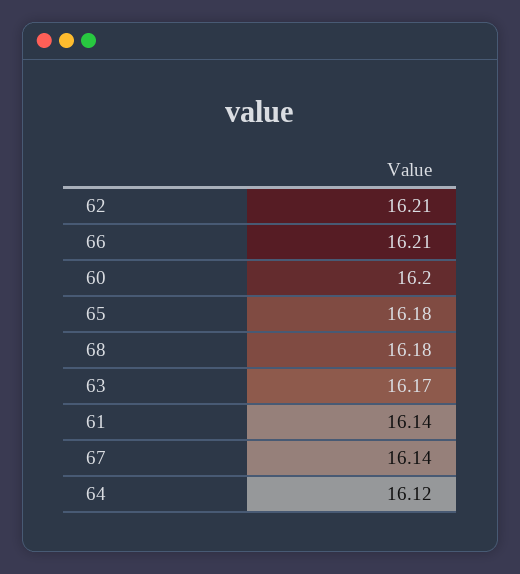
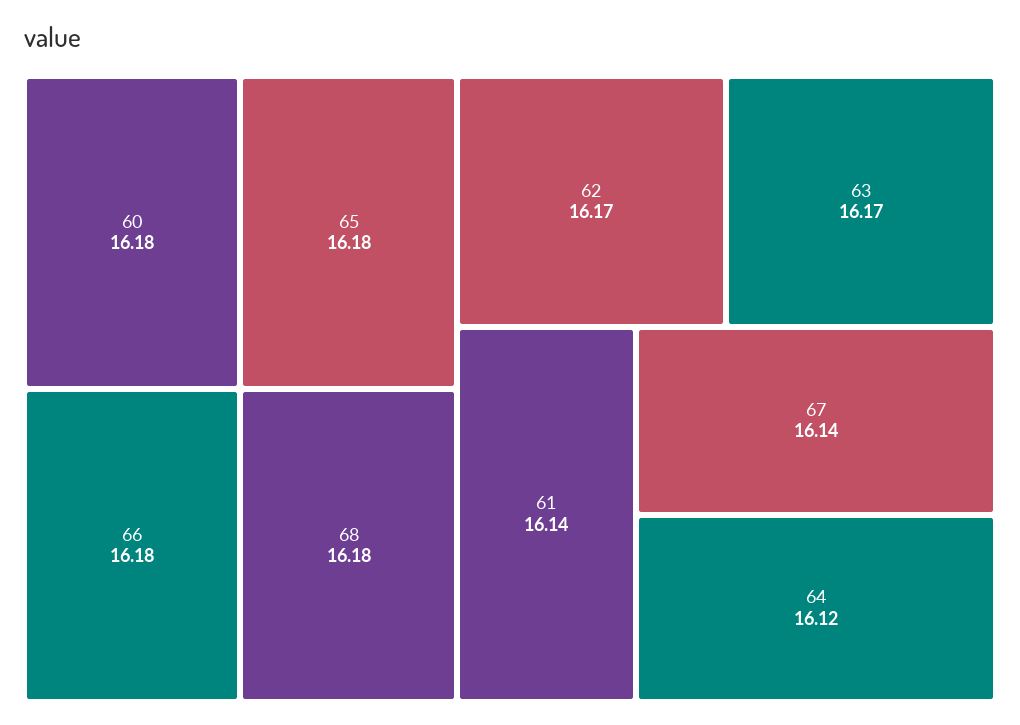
62: 16.21 -> 16.17
66: 16.21 -> 16.18
60: 16.2 -> 16.18

